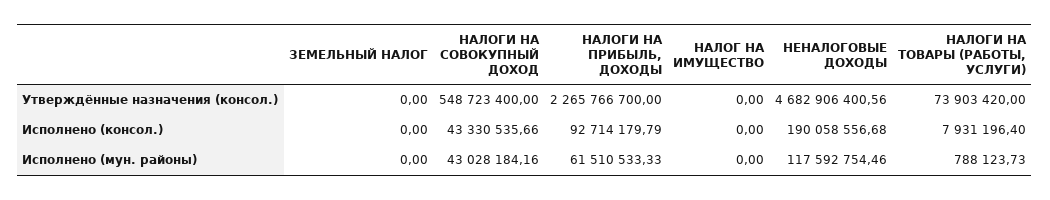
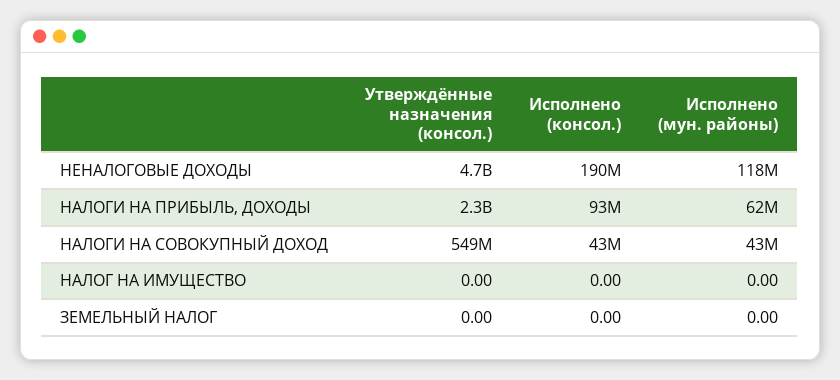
НАЛОГИ НА ТОВАРЫ (РАБОТЫ, УСЛУГИ), Утверждённые назначения (консол.): 73903420 -> none
НАЛОГИ НА ТОВАРЫ (РАБОТЫ, УСЛУГИ), Исполнено (консол.): 7931196.4 -> none
НАЛОГИ НА ТОВАРЫ (РАБОТЫ, УСЛУГИ), Исполнено (мун. районы): 788123.73 -> none

